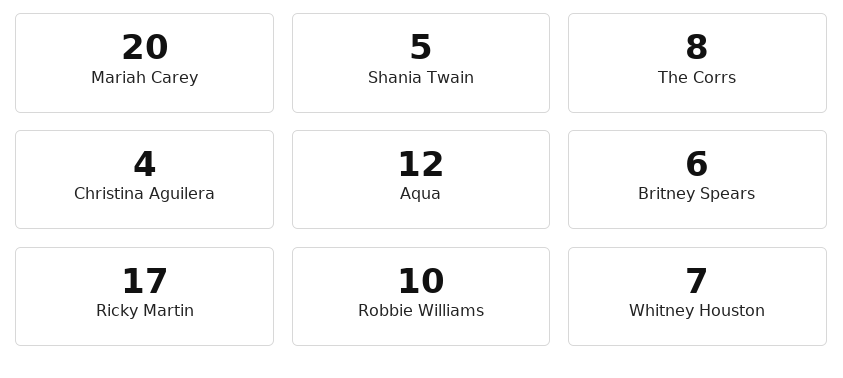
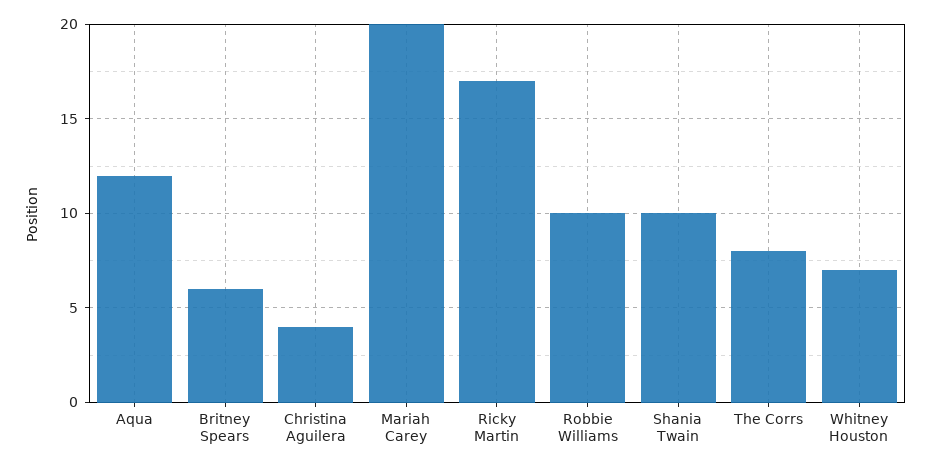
Shania Twain: 5 -> 10

